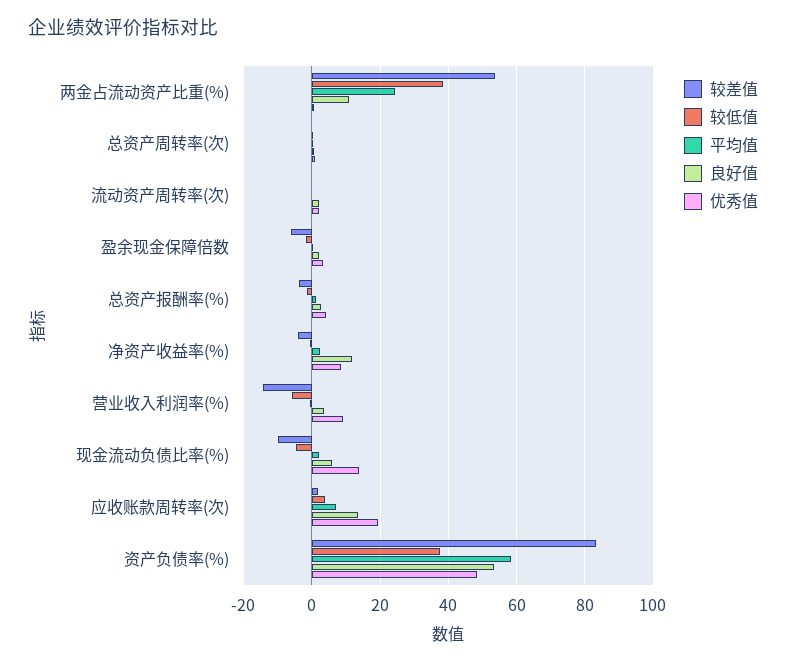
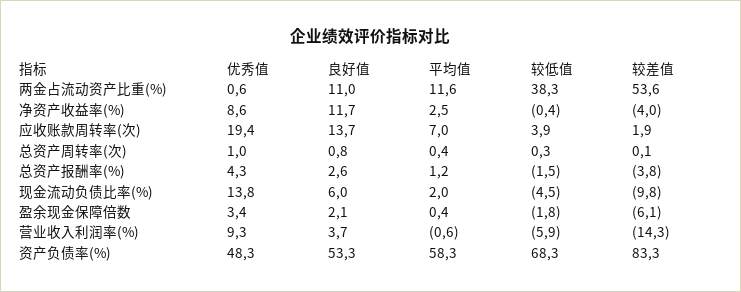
平均值, 两金占流动资产比重(%): 24 -> 11.6
较差值, 流动资产周转率(次): 0 -> none
较低值, 流动资产周转率(次): 0 -> none
平均值, 流动资产周转率(次): 0 -> none
良好值, 流动资产周转率(次): 2 -> none
优秀值, 流动资产周转率(次): 2 -> none
较低值, 资产负债率(%): 38 -> 68.3

